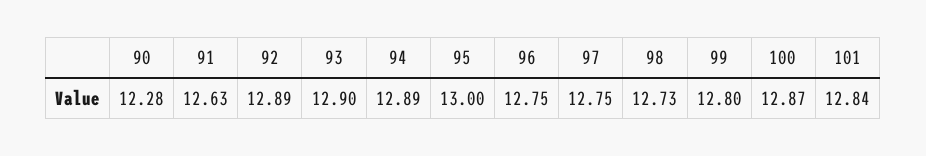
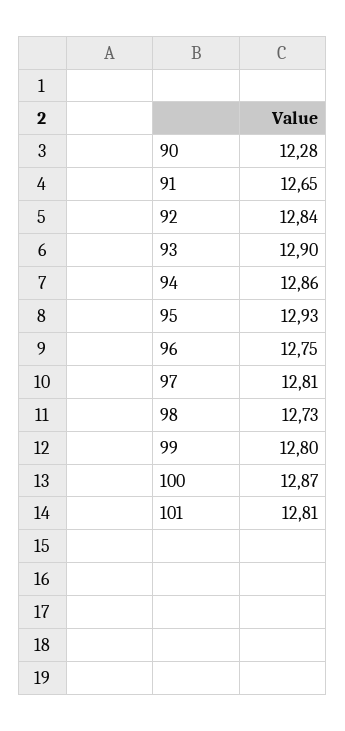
91: 12.63 -> 12.65
92: 12.89 -> 12.84
94: 12.89 -> 12.86
95: 13 -> 12.93
97: 12.75 -> 12.81
101: 12.84 -> 12.81

